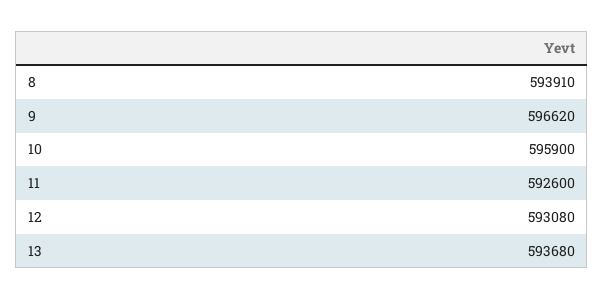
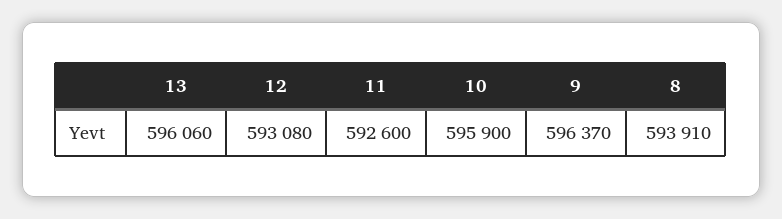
9: 596620 -> 596370
13: 593680 -> 596060

